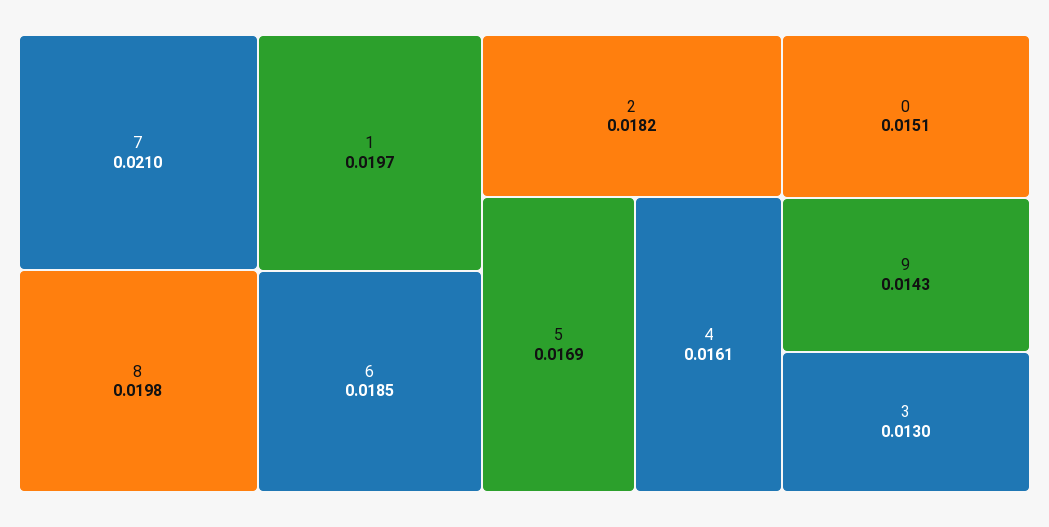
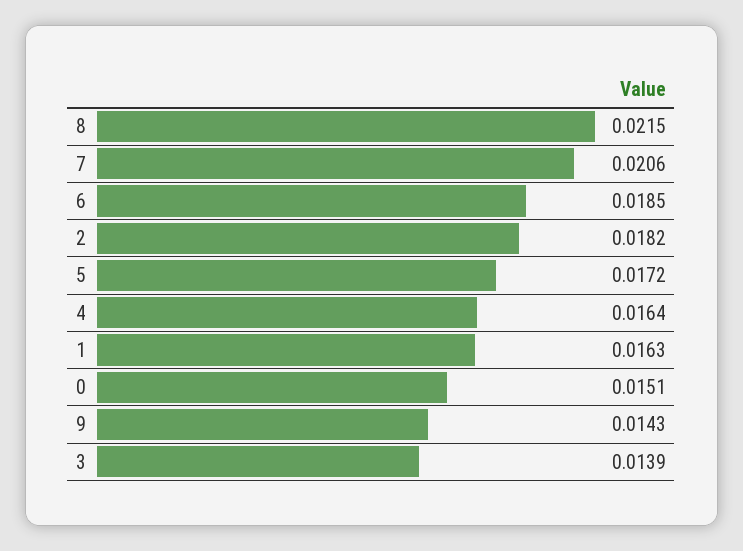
7: 0.021 -> 0.0206
8: 0.0198 -> 0.0215
1: 0.0197 -> 0.0163
5: 0.0169 -> 0.0172
4: 0.0161 -> 0.0164
3: 0.013 -> 0.0139

